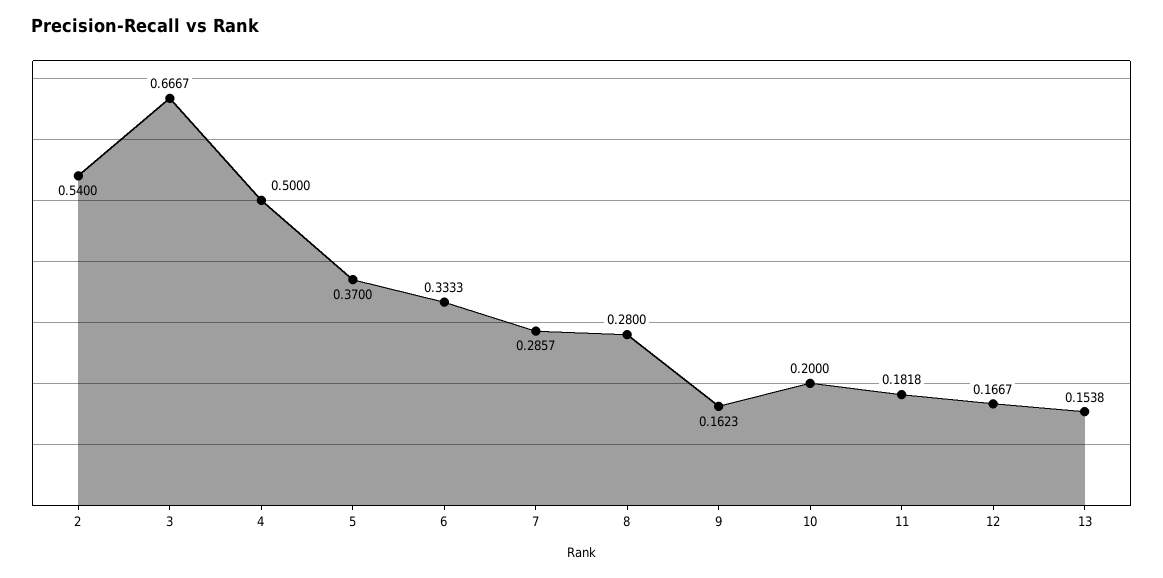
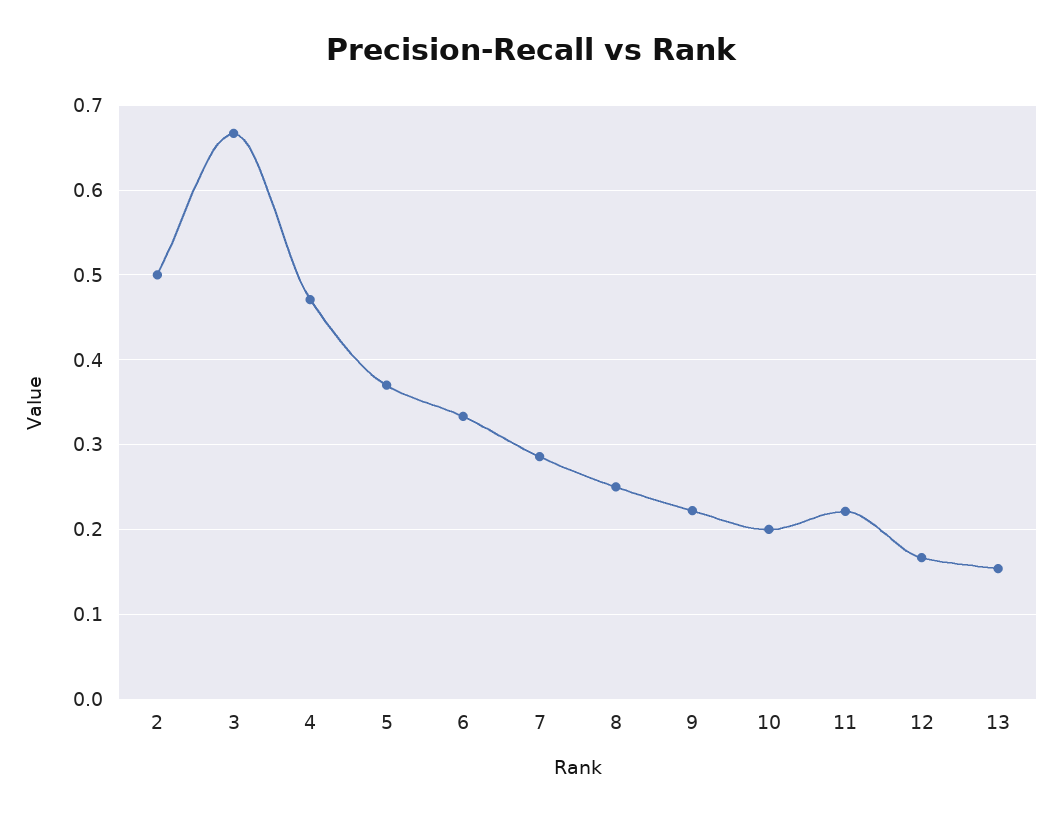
2: 0.54 -> 0.5
4: 0.5 -> 0.47
8: 0.28 -> 0.25
9: 0.1623 -> 0.22
11: 0.1818 -> 0.22

